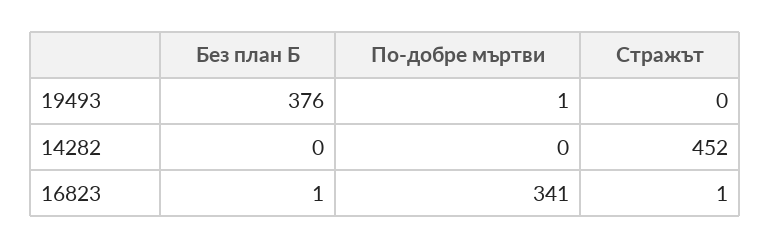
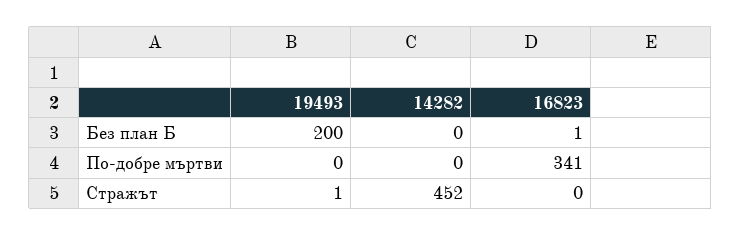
Без план Б, 19493: 376 -> 200
По-добре мъртви, 19493: 1 -> 0
Стражът, 19493: 0 -> 1
Стражът, 16823: 1 -> 0

